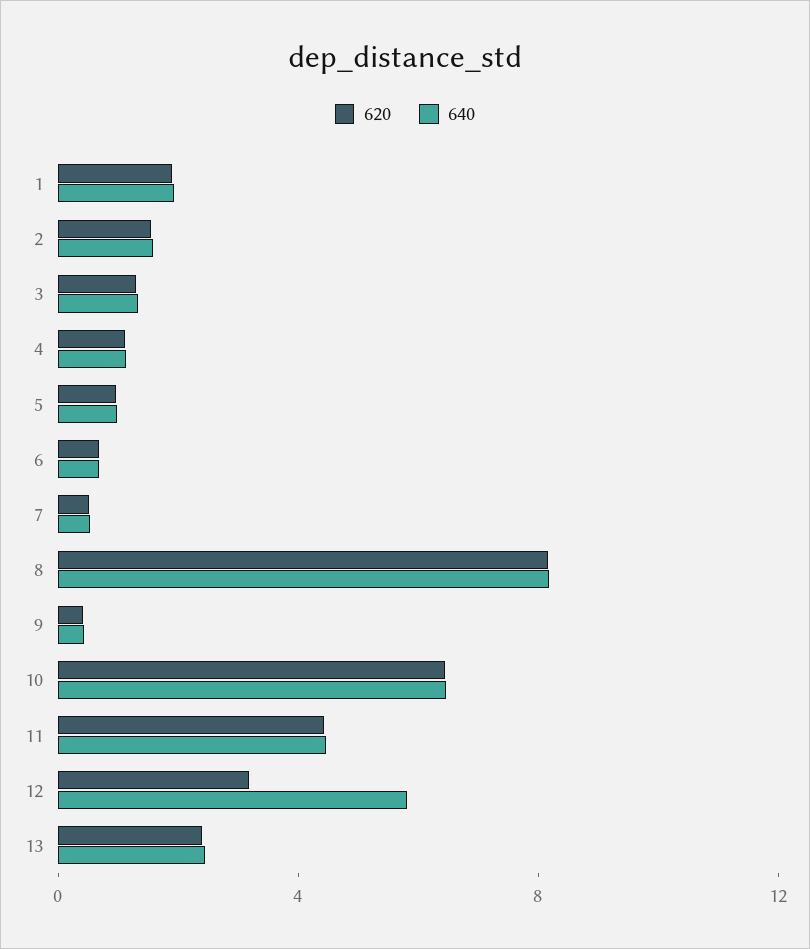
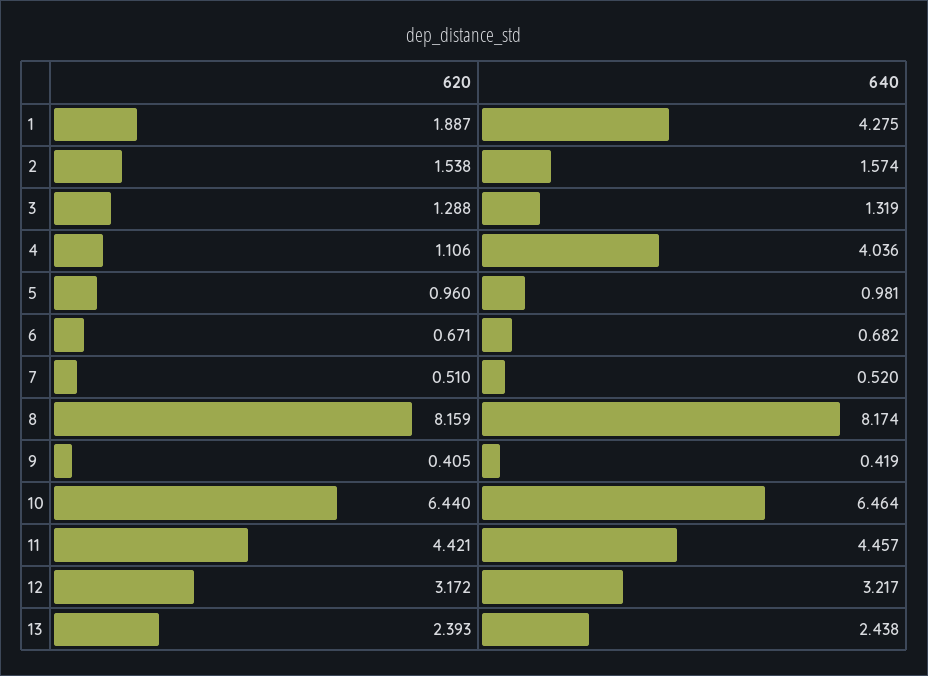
640, 1: 2 -> 4.275
640, 4: 1 -> 4.036
640, 12: 6 -> 3.217

